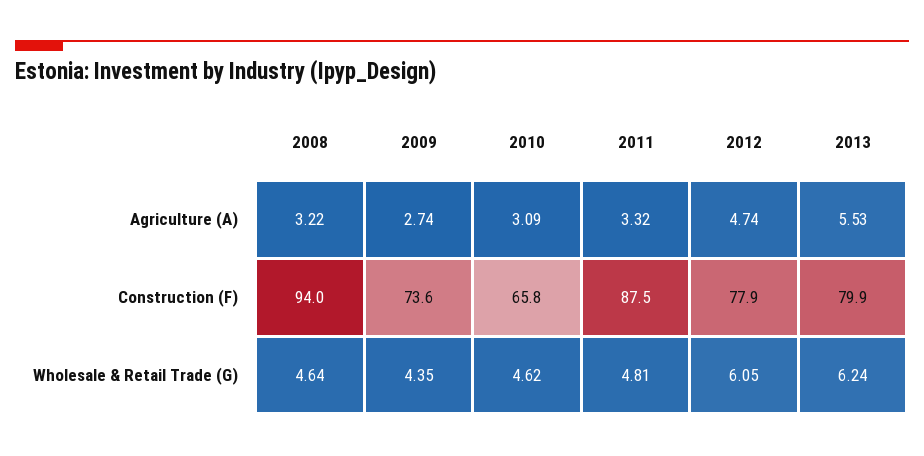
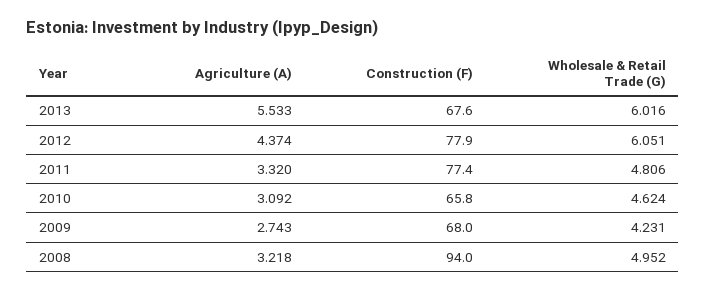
2012, Agriculture (A): 4.74 -> 4.374
2009, Construction (F): 73.6 -> 68
2011, Construction (F): 87.5 -> 77.4
2013, Construction (F): 79.9 -> 67.6
2008, Wholesale & Retail Trade (G): 4.64 -> 4.952
2009, Wholesale & Retail Trade (G): 4.35 -> 4.231
2013, Wholesale & Retail Trade (G): 6.24 -> 6.016

